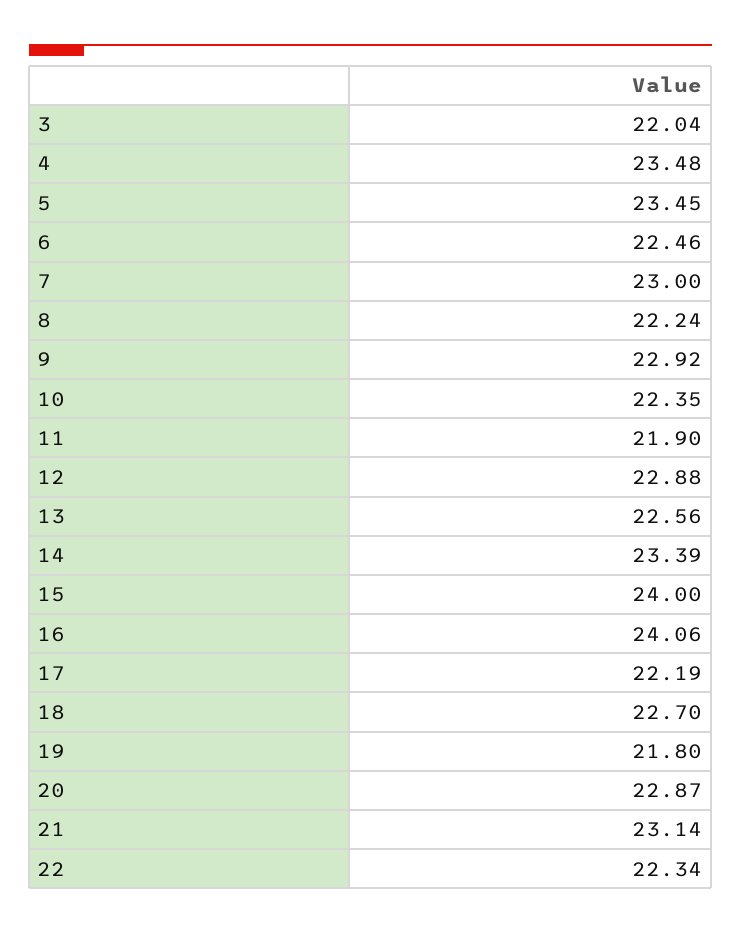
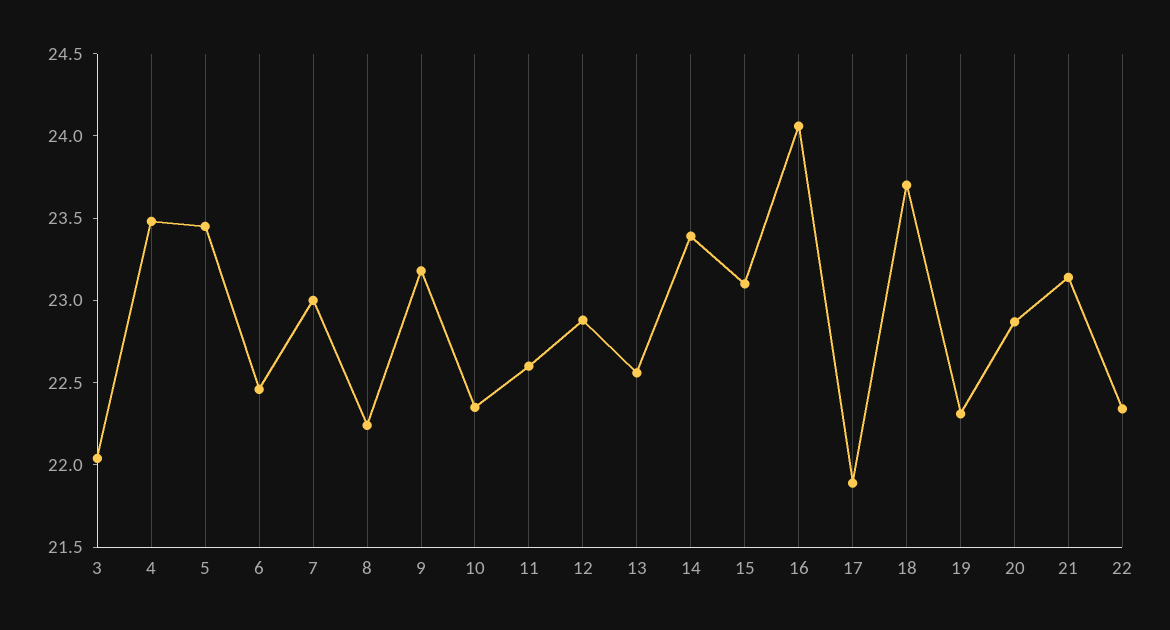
9: 22.92 -> 23.2
11: 21.9 -> 22.6
15: 24 -> 23.1
17: 22.19 -> 21.9
18: 22.7 -> 23.7
19: 21.8 -> 22.3

